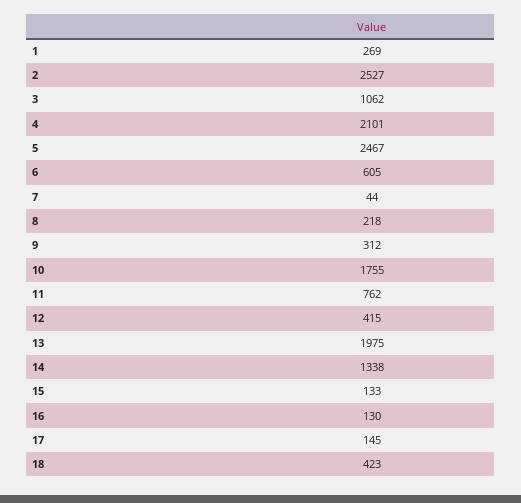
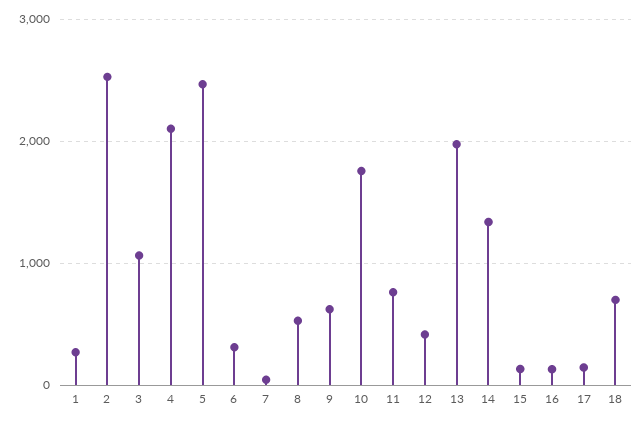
6: 605 -> 300
8: 218 -> 500
9: 312 -> 600
18: 423 -> 700

